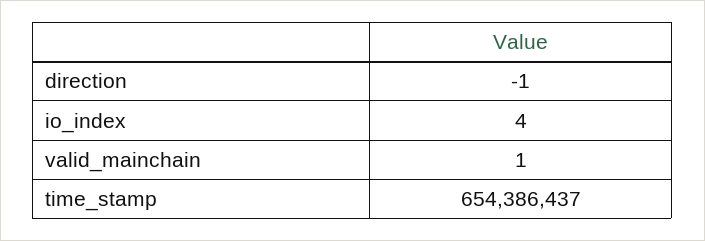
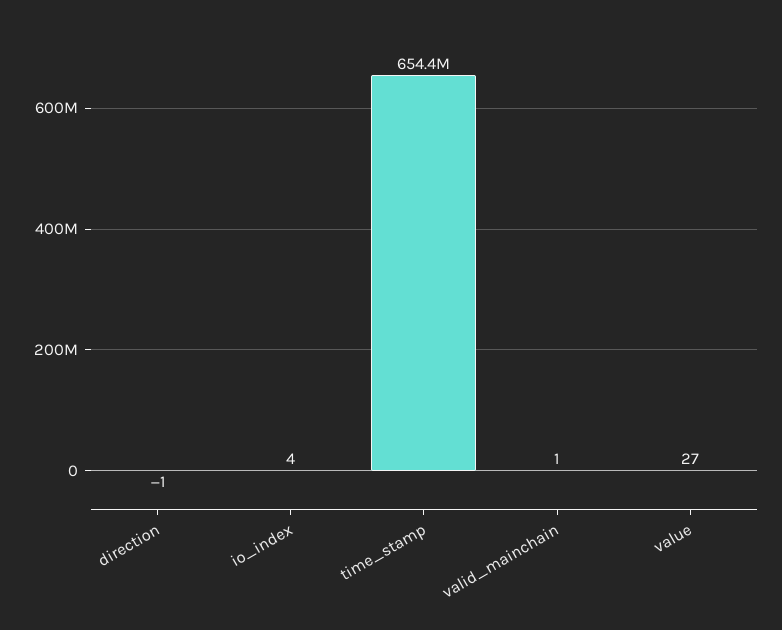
value: none -> 27

